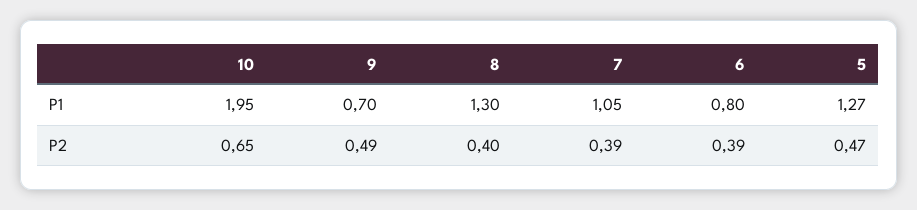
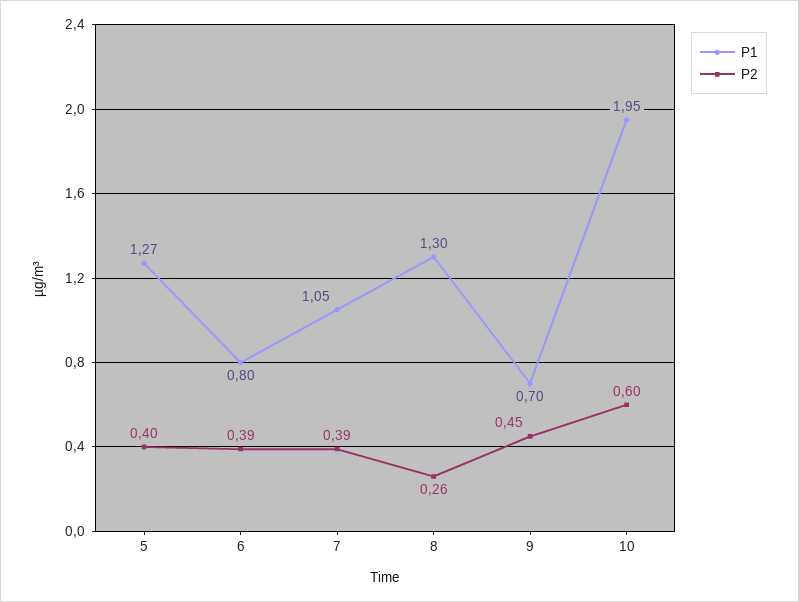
P2, 10: 0.65 -> 0.6
P2, 9: 0.49 -> 0.45
P2, 8: 0.4 -> 0.26
P2, 5: 0.47 -> 0.4

